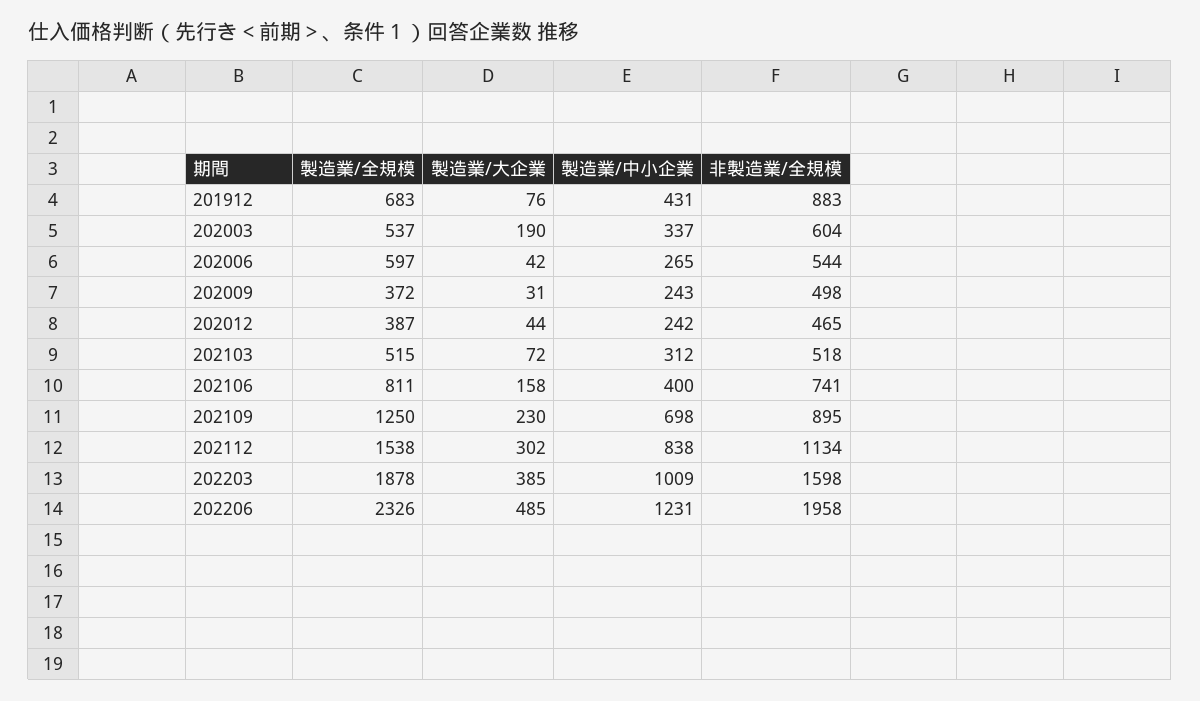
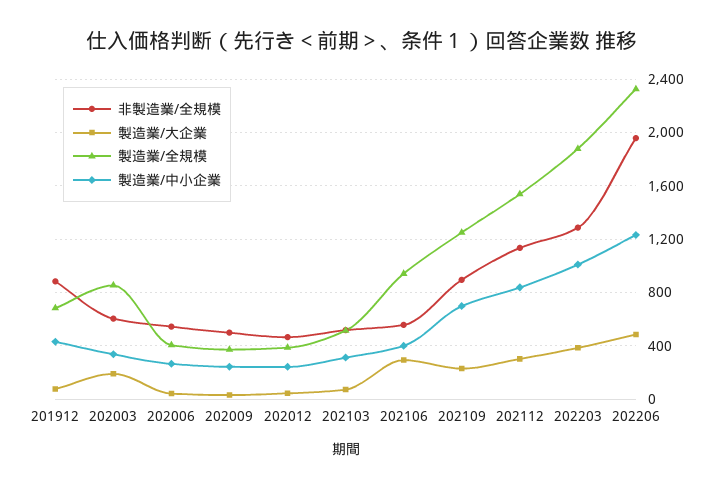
製造業/全規模, 202003: 537 -> 850
製造業/全規模, 202006: 597 -> 400
製造業/全規模, 202106: 811 -> 950
製造業/大企業, 202106: 158 -> 300
非製造業/全規模, 202106: 741 -> 550
非製造業/全規模, 202203: 1598 -> 1300

